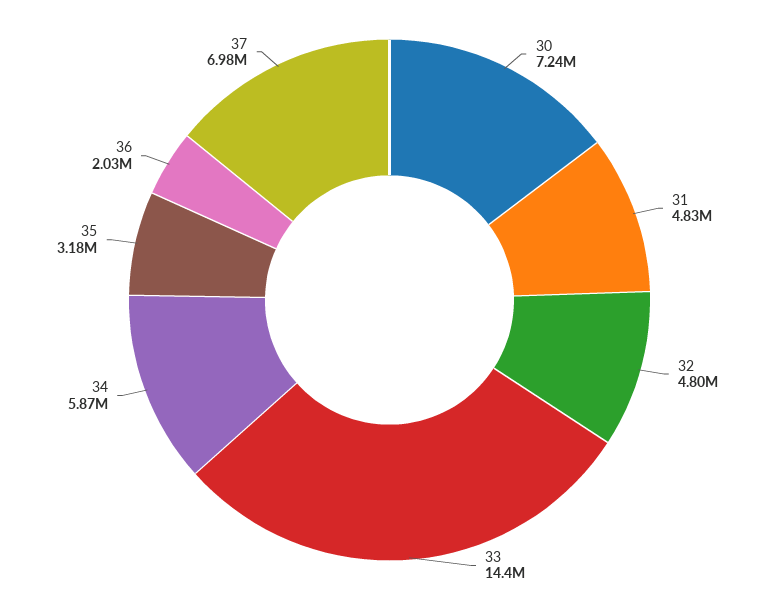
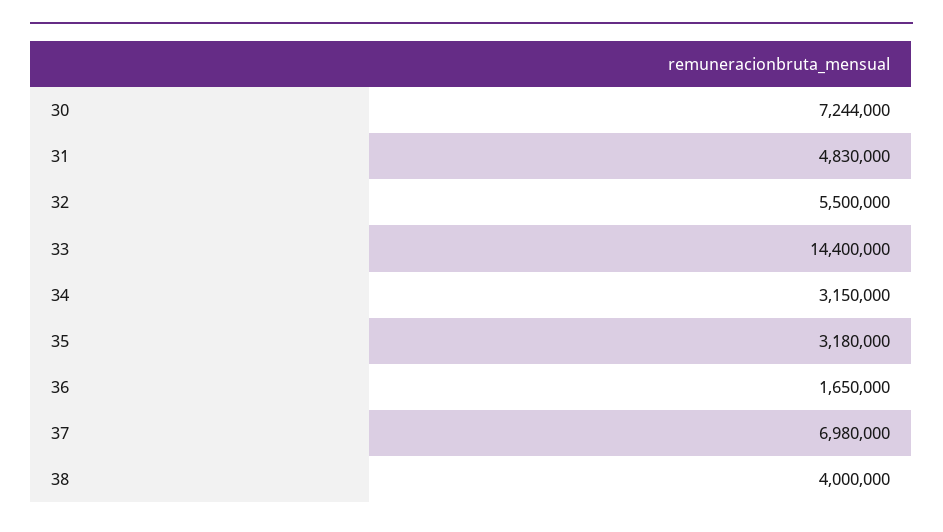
32: 4800000 -> 5500000
34: 5870000 -> 3150000
36: 2030000 -> 1650000
38: none -> 4000000

